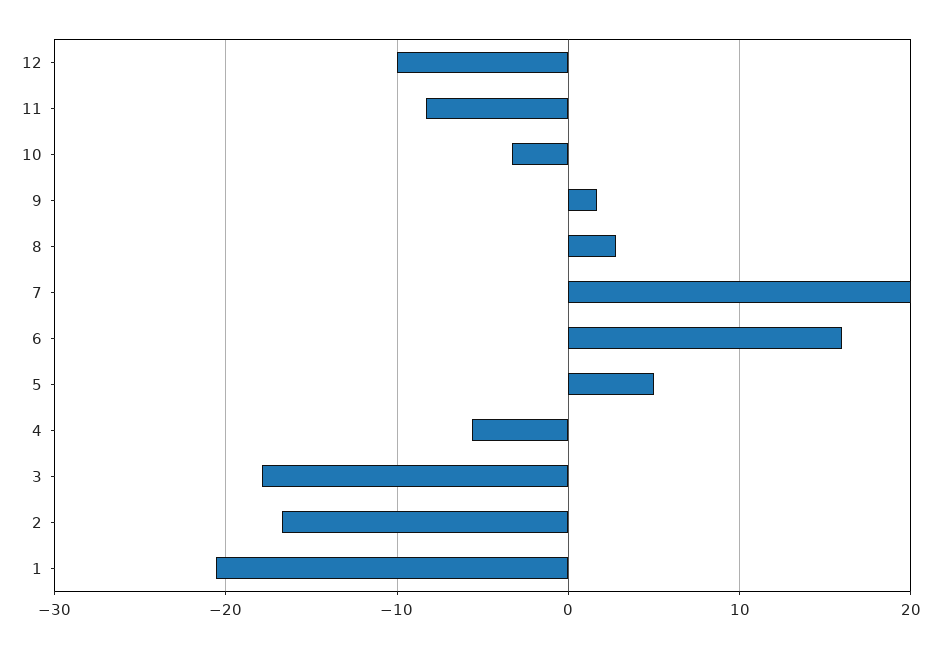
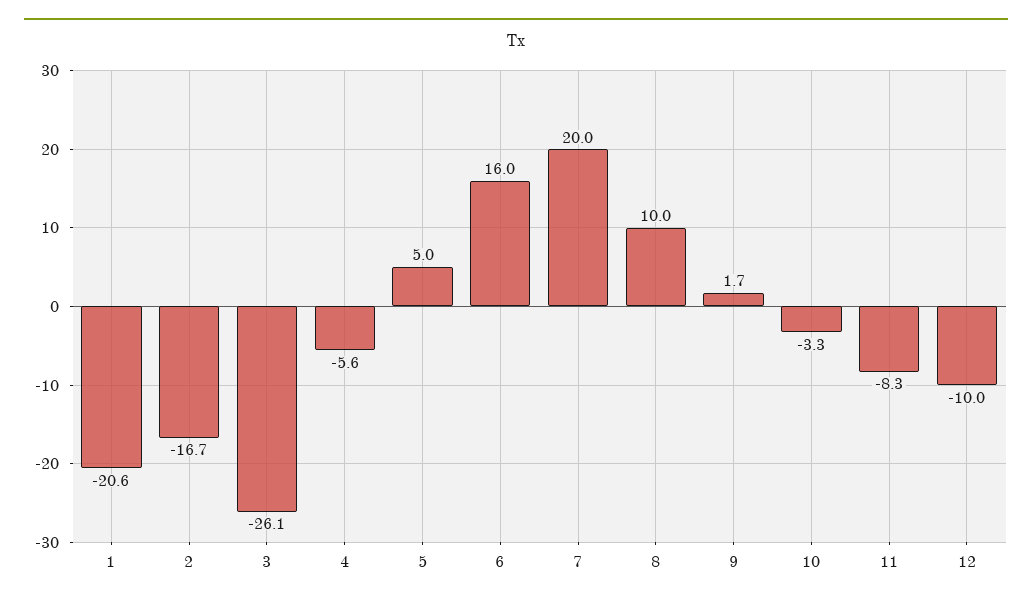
8: 3 -> 10
3: -18 -> -26.1

